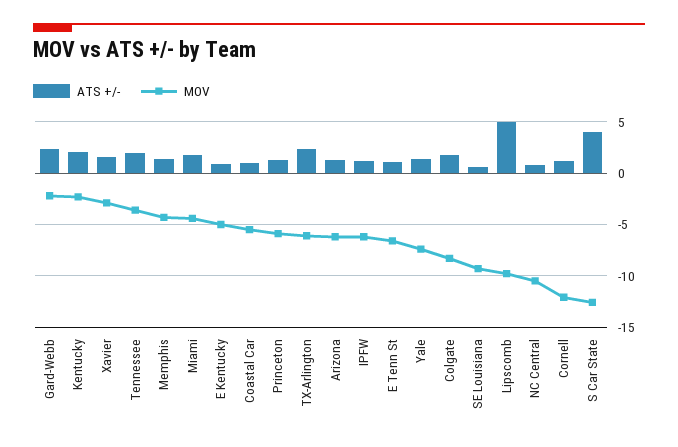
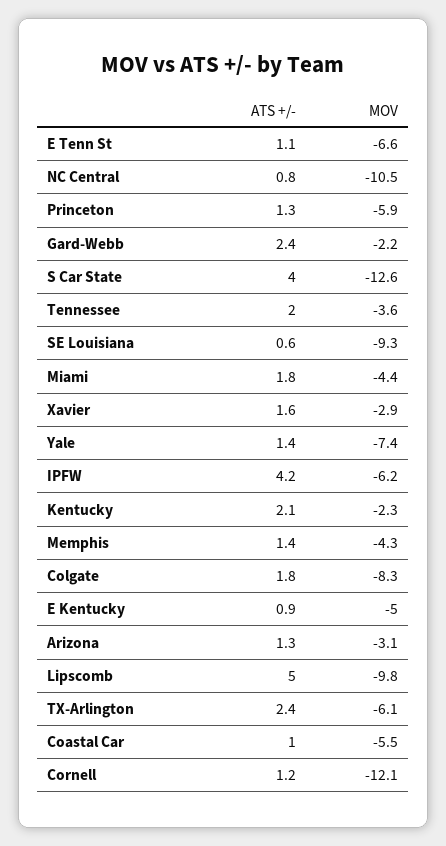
MOV, Arizona: -6 -> -3.1
ATS +/-, IPFW: 1 -> 4.2

